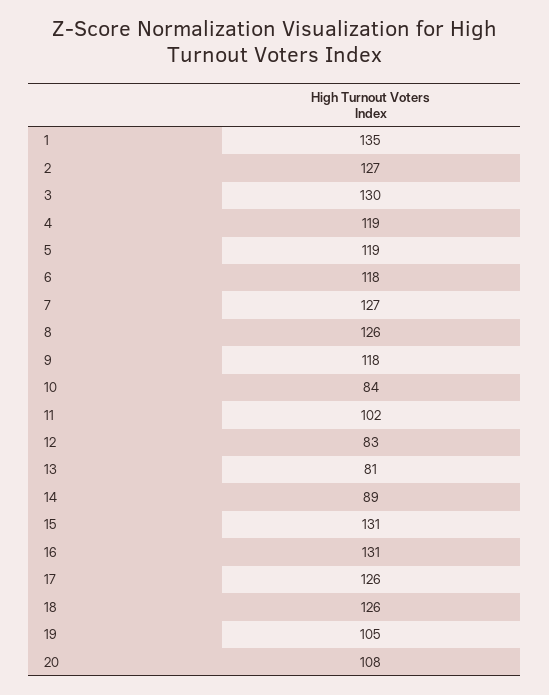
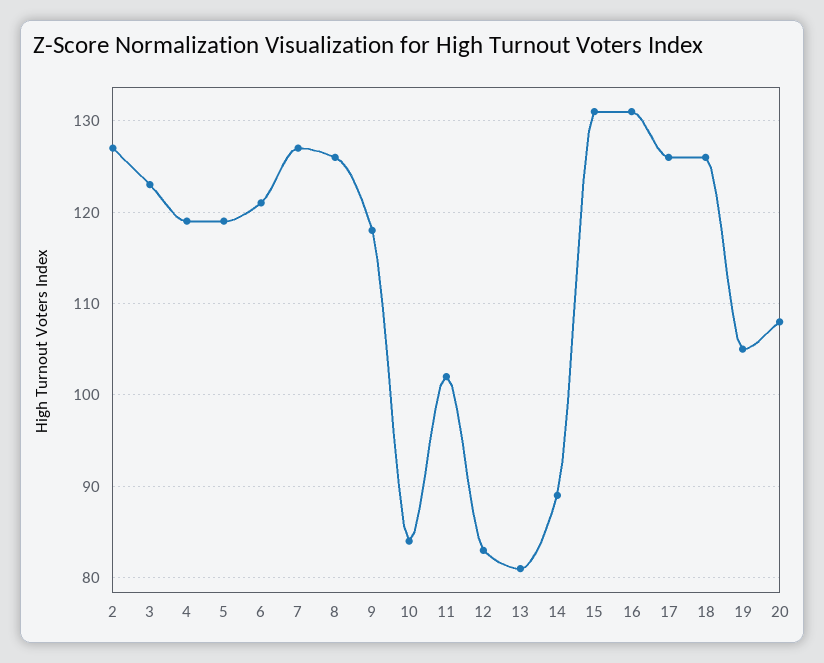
1: 135 -> none
3: 130 -> 123
6: 118 -> 121

